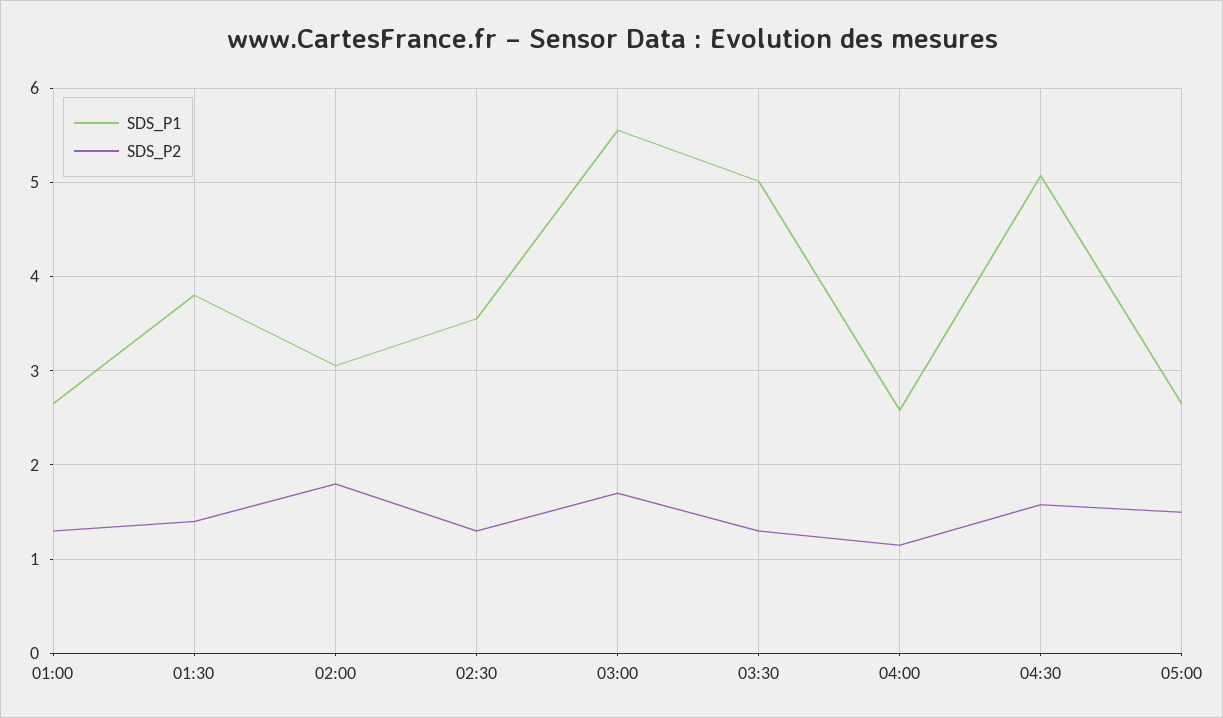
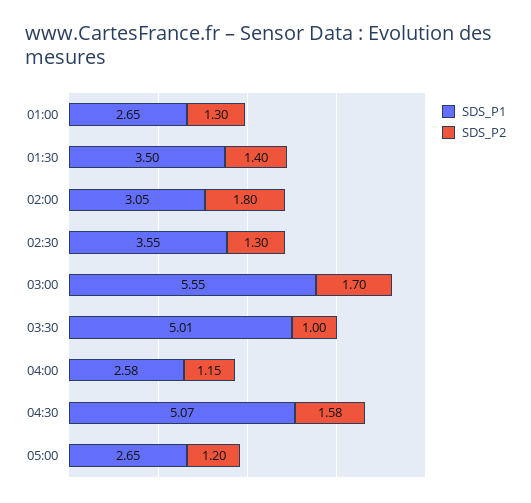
SDS_P1, 01:30: 3.8 -> 3.5
SDS_P2, 03:30: 1.3 -> 1
SDS_P2, 05:00: 1.5 -> 1.2

